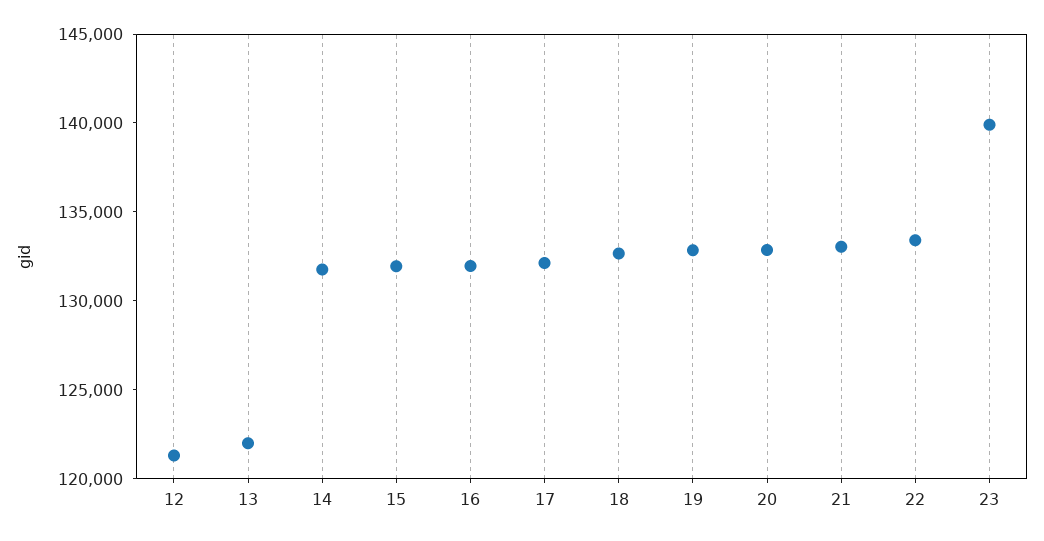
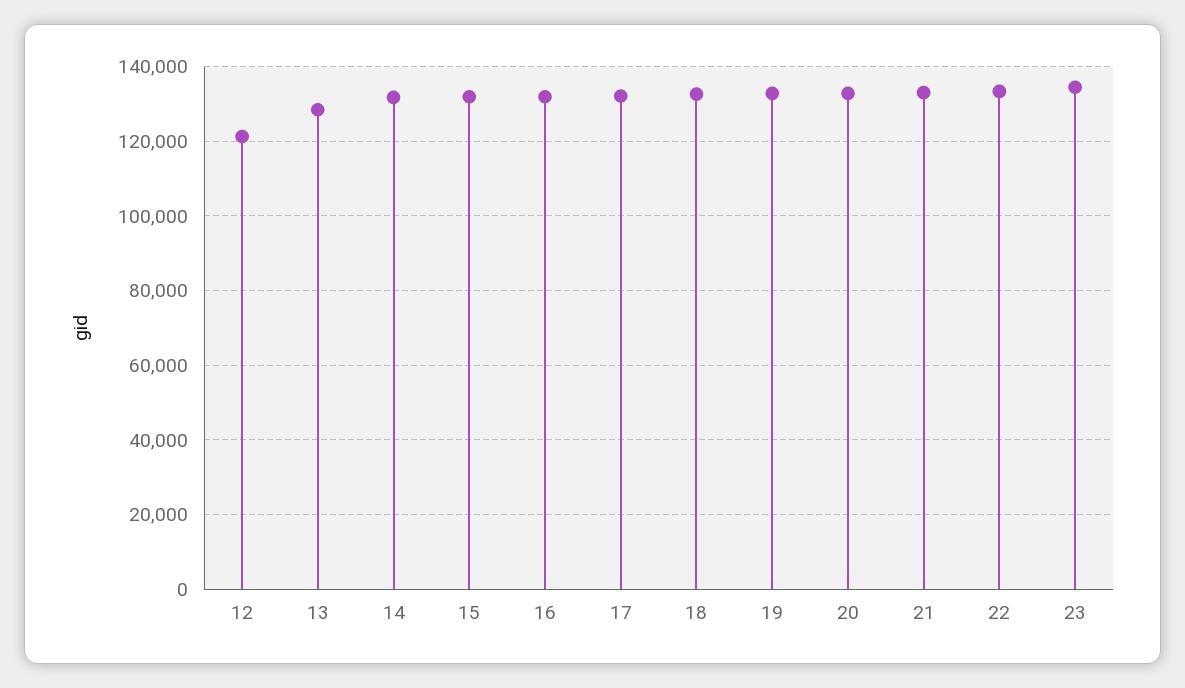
13: 122000 -> 128000
23: 140000 -> 134000

